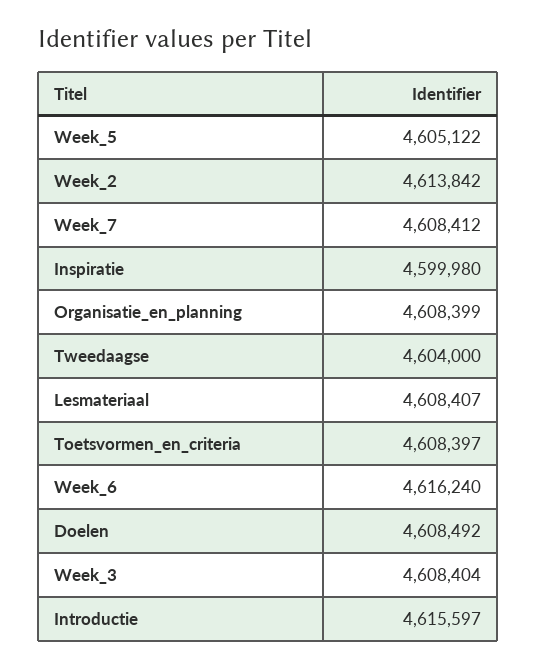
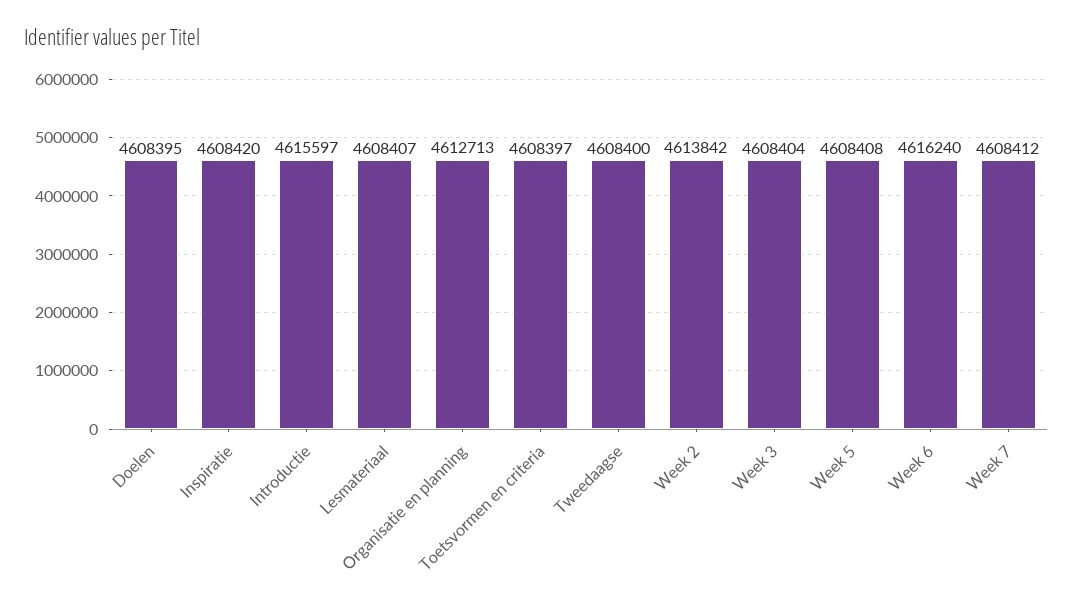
Week_5: 4605122 -> 4608408
Inspiratie: 4599980 -> 4608420
Organisatie_en_planning: 4608399 -> 4612713
Tweedaagse: 4604000 -> 4608400
Doelen: 4608492 -> 4608395

